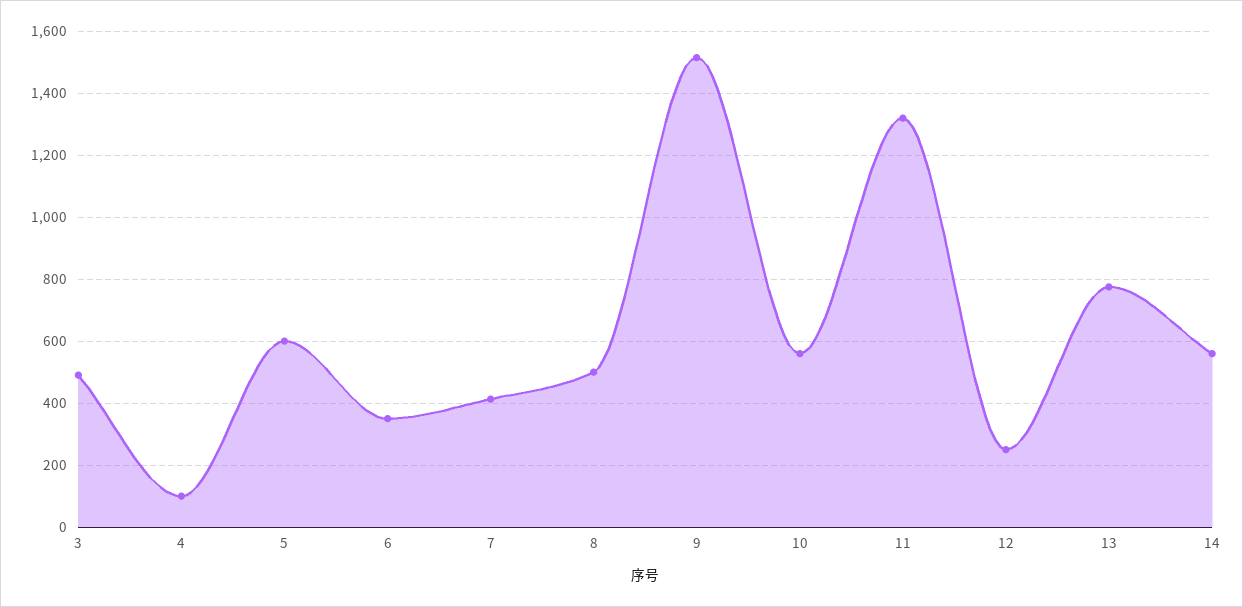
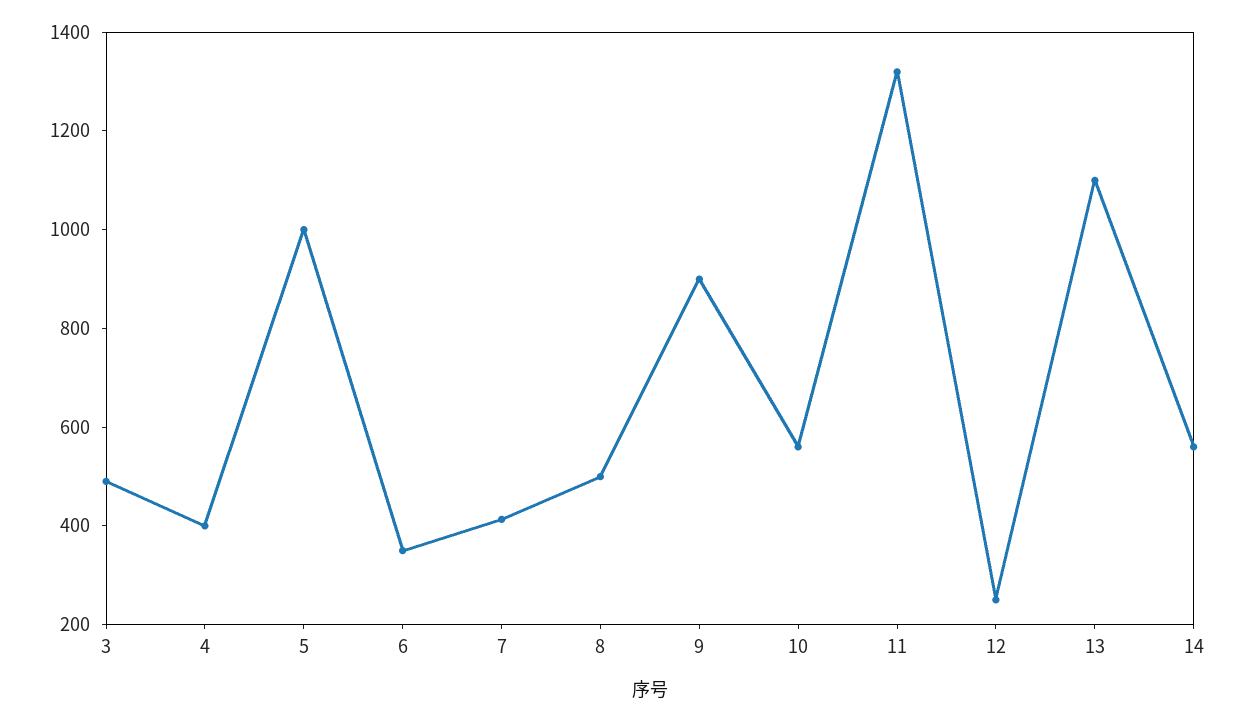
4: 100 -> 400
5: 600 -> 1000
9: 1520 -> 900
13: 780 -> 1100

